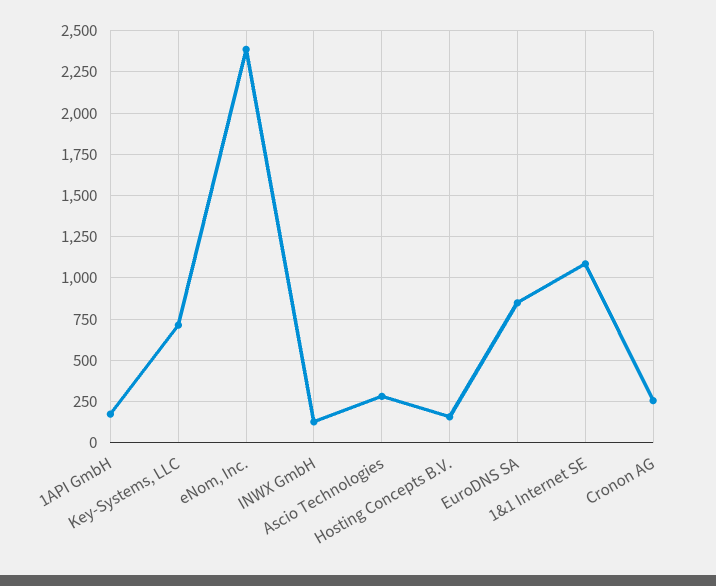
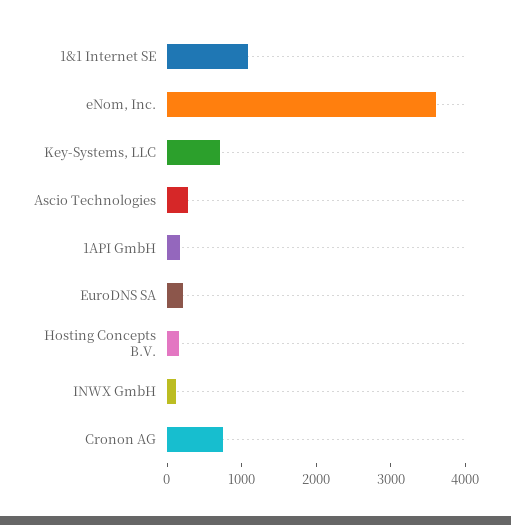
eNom, Inc.: 2400 -> 3600
EuroDNS SA: 850 -> 200
Cronon AG: 250 -> 800

